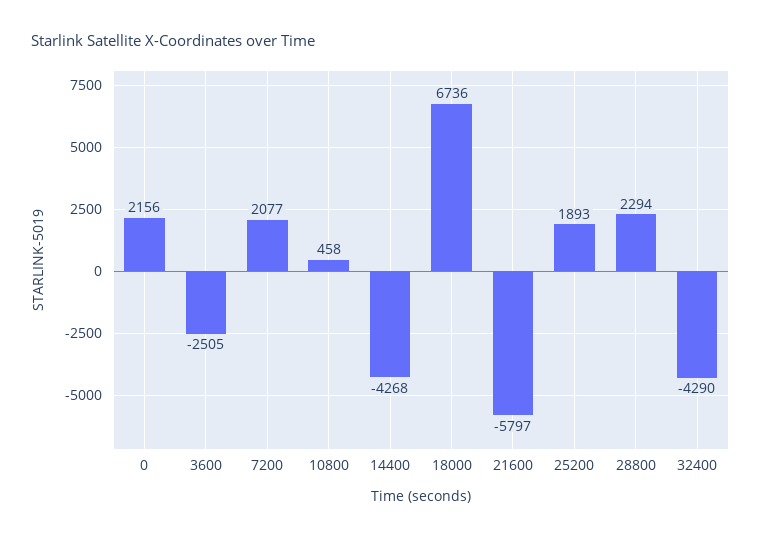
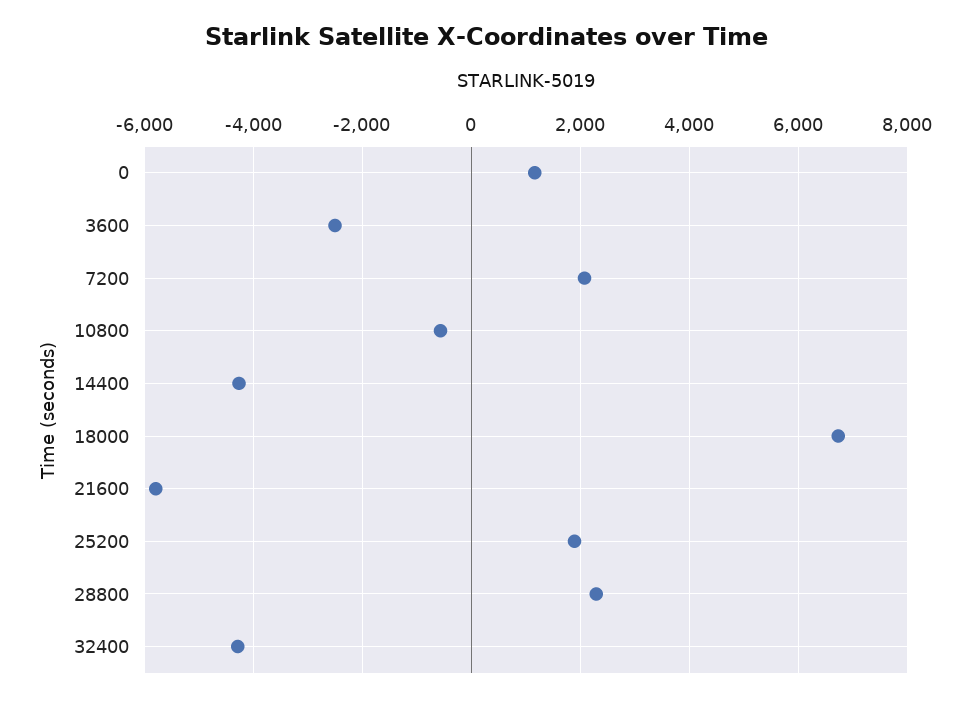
0: 2156 -> 1200
10800: 458 -> -600

